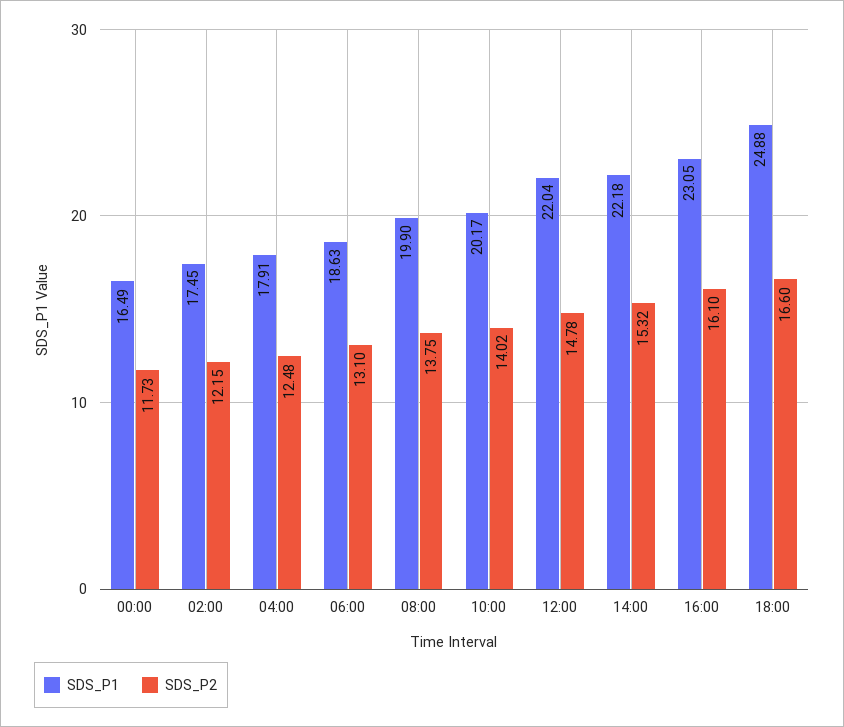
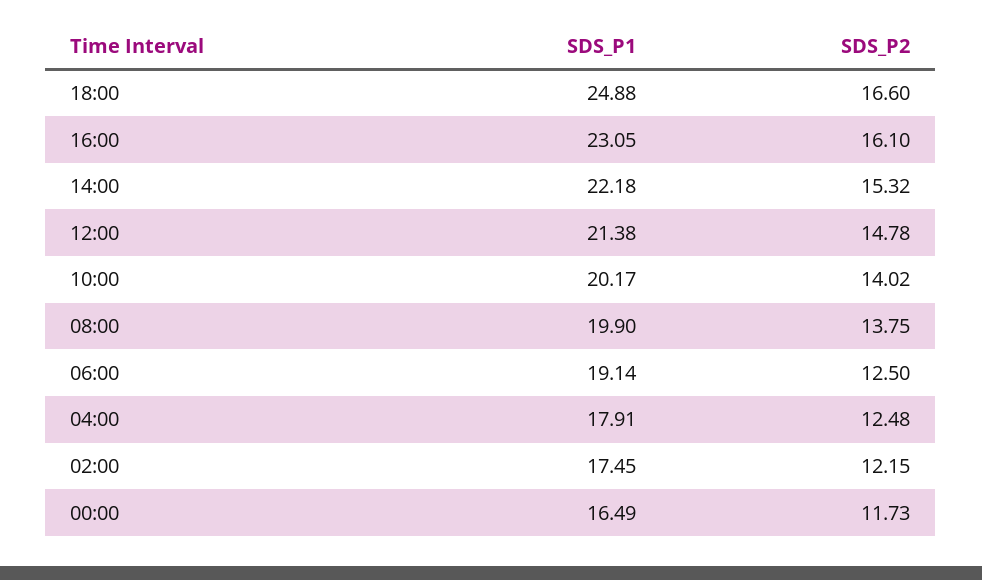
SDS_P1, 06:00: 18.63 -> 19.14
SDS_P2, 06:00: 13.1 -> 12.5
SDS_P1, 12:00: 22.04 -> 21.38

